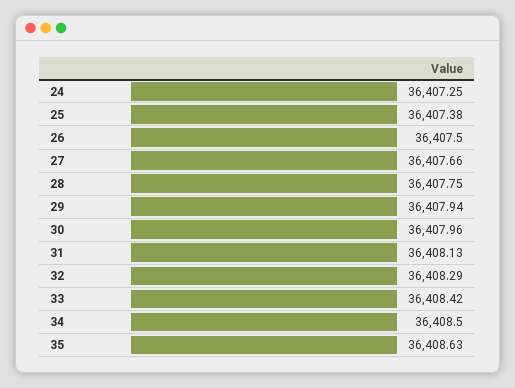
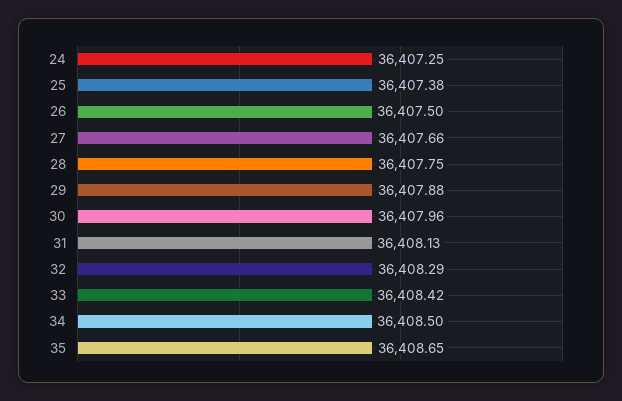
29: 36407.94 -> 36407.88
35: 36408.63 -> 36408.65

